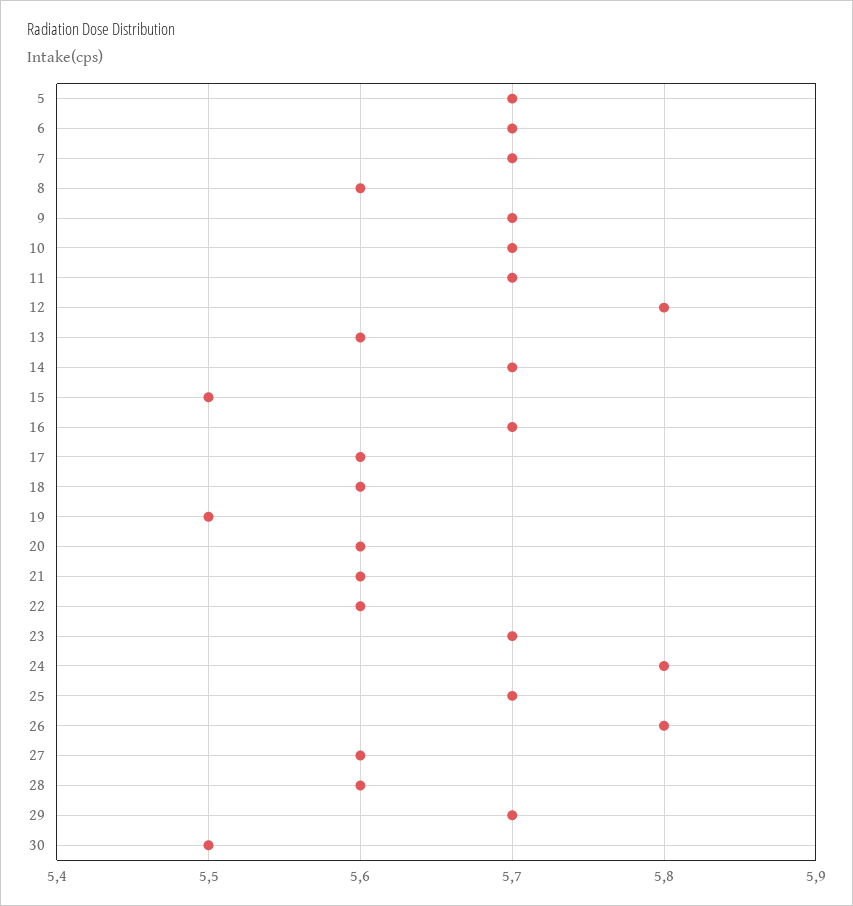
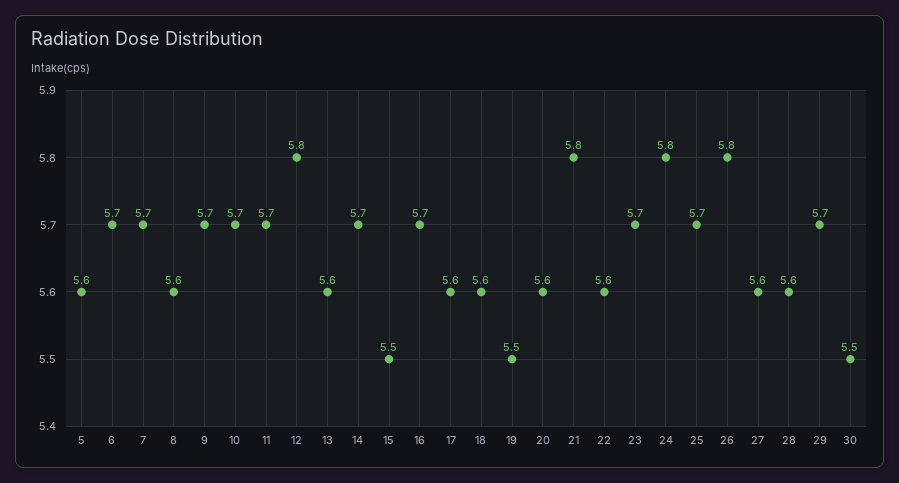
5: 5.7 -> 5.6
21: 5.6 -> 5.8

